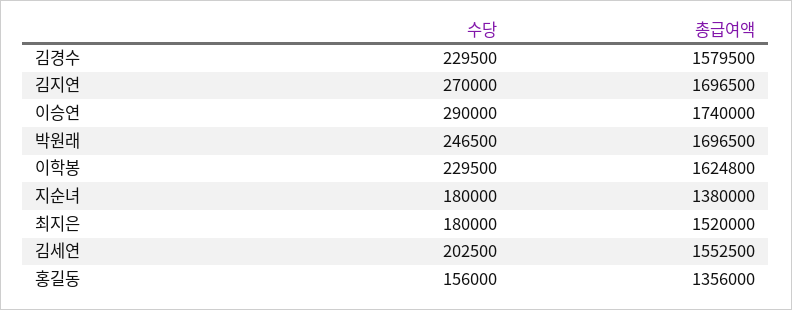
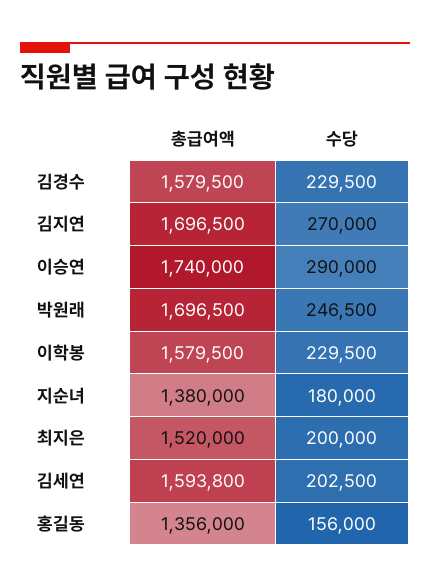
총급여액, 이학봉: 1624800 -> 1579500
수당, 최지은: 180000 -> 200000
총급여액, 김세연: 1552500 -> 1593800

